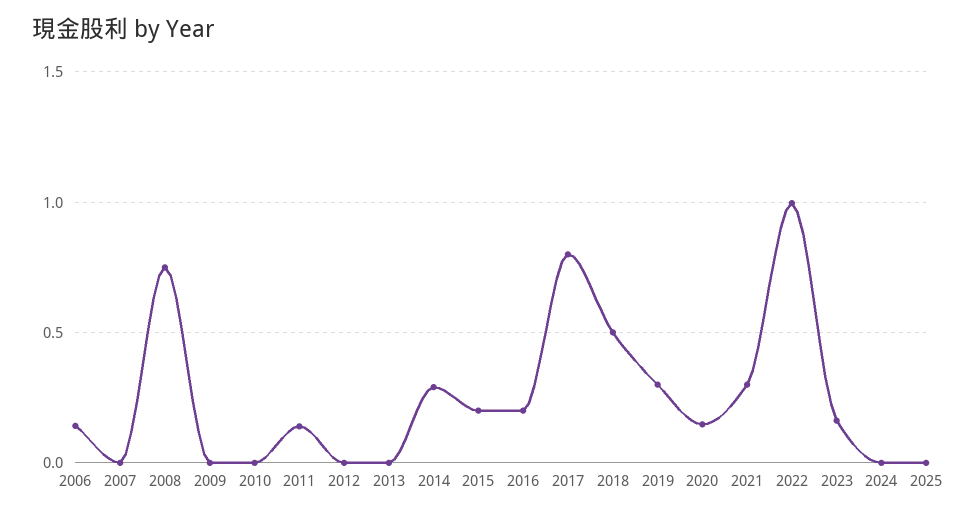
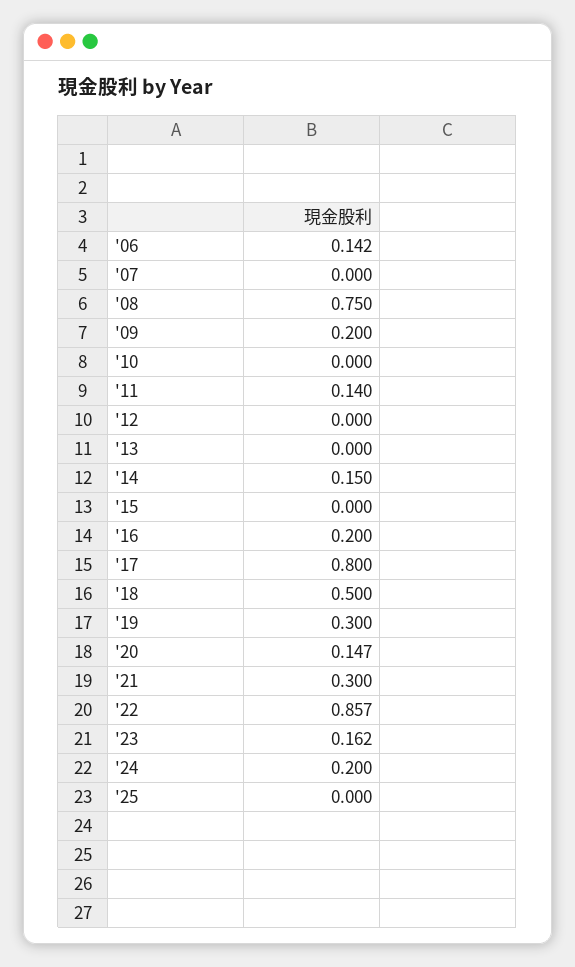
2009: 0 -> 0.2
2014: 0.3 -> 0.15
2015: 0.2 -> 0
2022: 1 -> 0.857
2024: 0 -> 0.2

